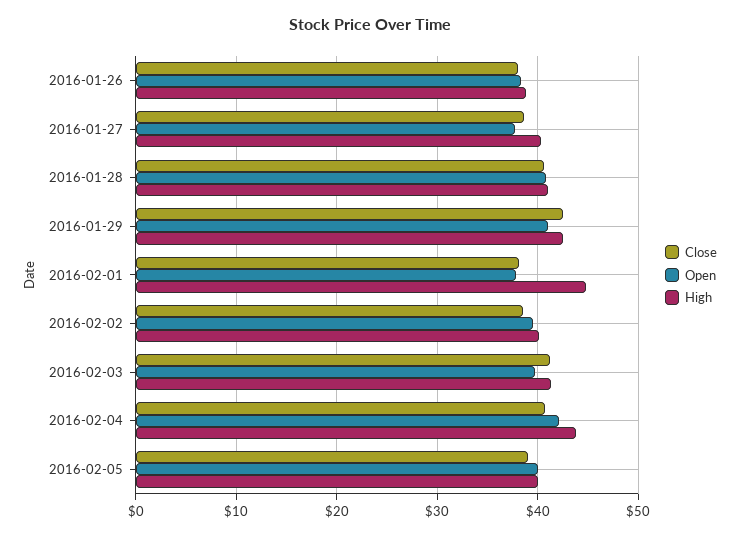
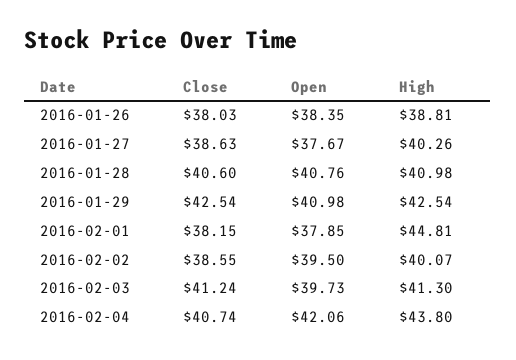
Close, 2016-02-05: 39 -> none
Open, 2016-02-05: 40 -> none
High, 2016-02-05: 40 -> none

